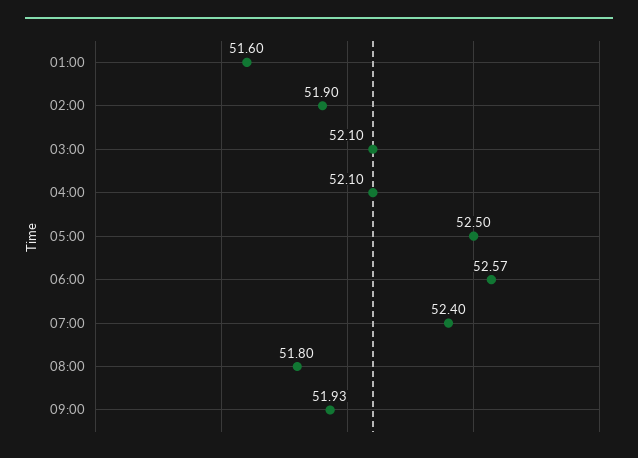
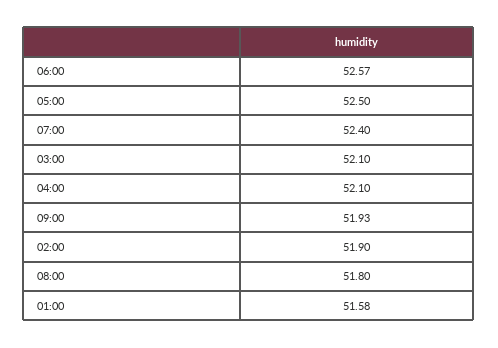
01:00: 51.6 -> 51.58

